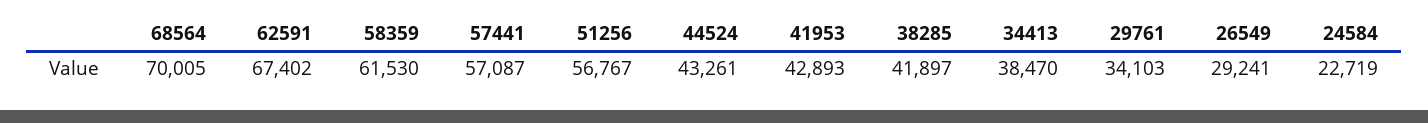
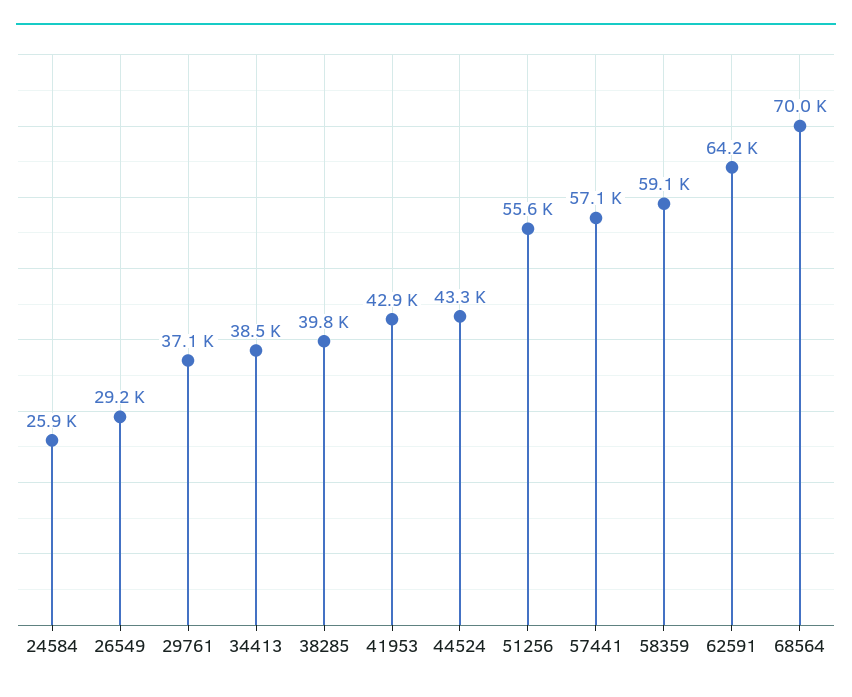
62591: 67402 -> 64200
58359: 61530 -> 59100
51256: 56767 -> 55600
38285: 41897 -> 39800
29761: 34103 -> 37100
24584: 22719 -> 25900

